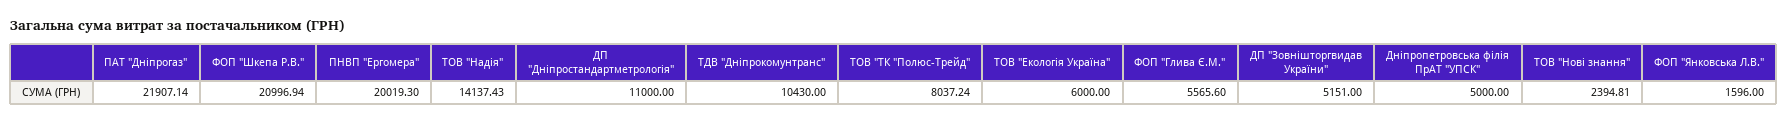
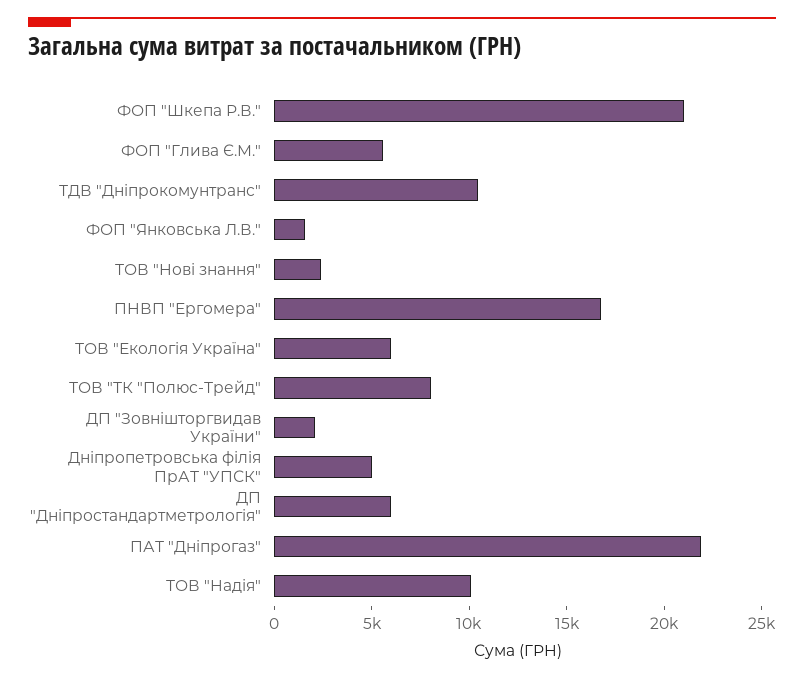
ПНВП "Ергомера": 20019.3 -> 17000
ТОВ "Надія": 14137.43 -> 10000
ДП "Дніпростандартметрологія": 11000 -> 6000
ДП "Зовнішторгвидав України": 5151 -> 2000

